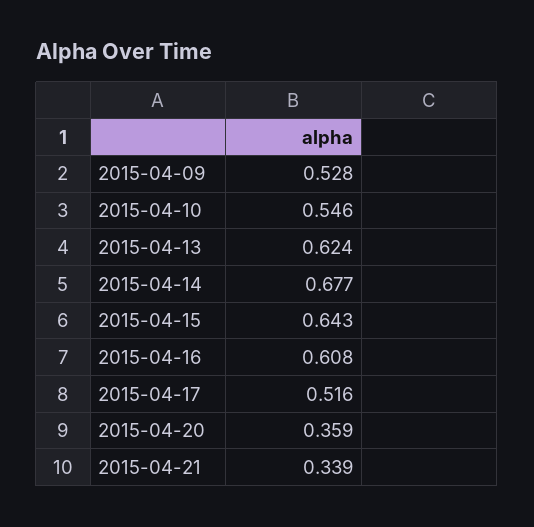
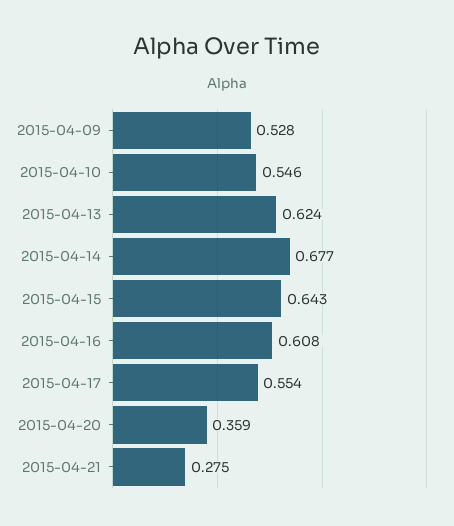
2015-04-17: 0.516 -> 0.554
2015-04-21: 0.339 -> 0.275

